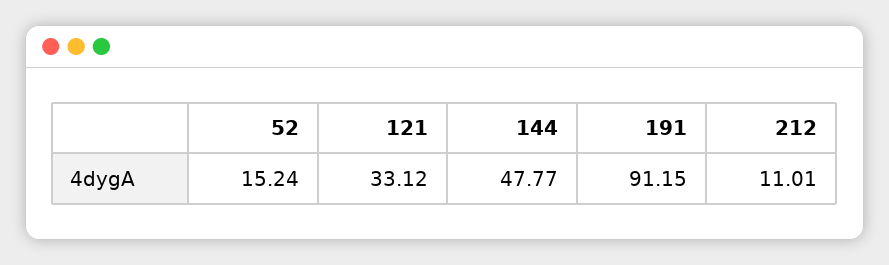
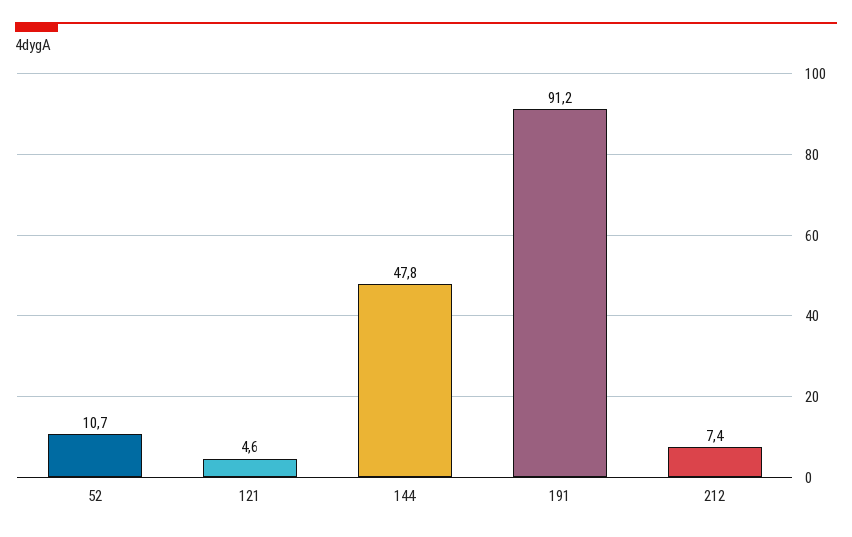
52: 15.24 -> 10.7
121: 33.12 -> 4.6
212: 11.01 -> 7.4

